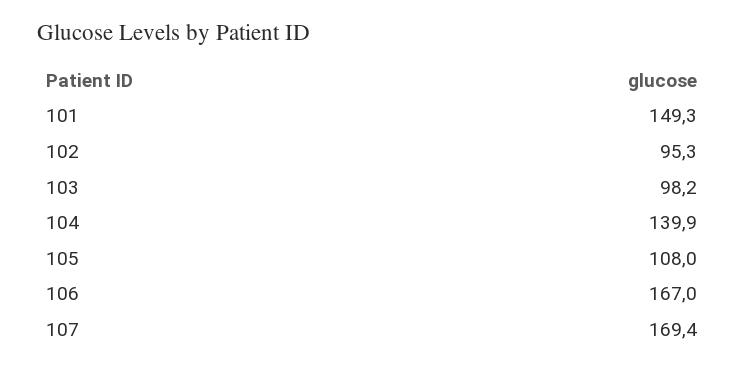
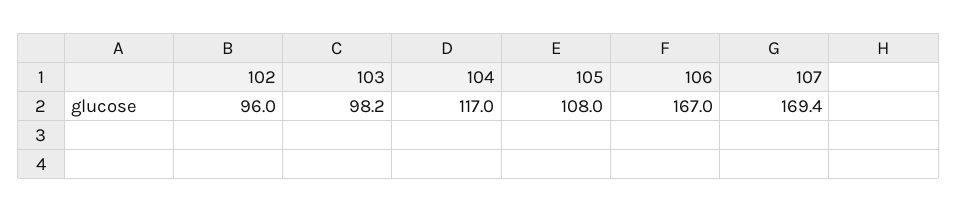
101: 149.3 -> none
102: 95.3 -> 96
104: 139.9 -> 117

